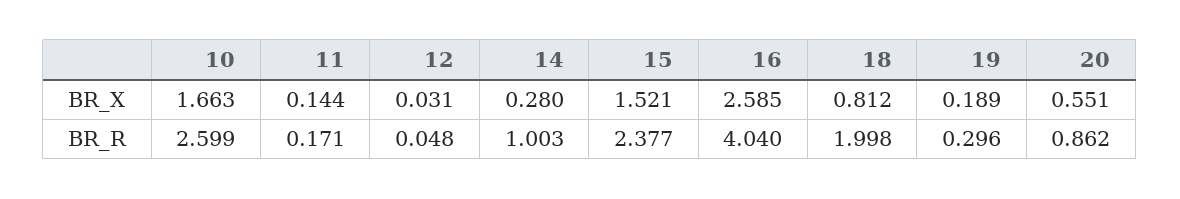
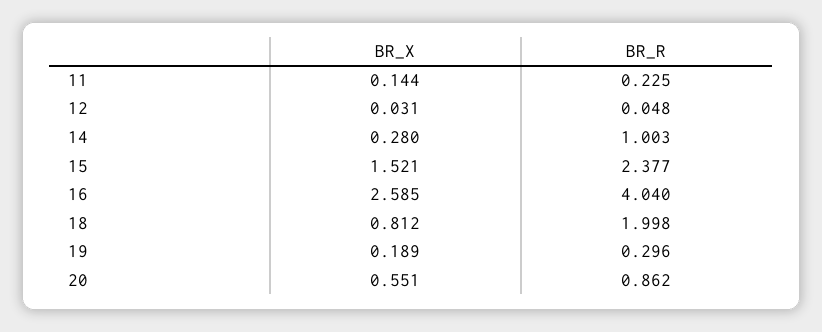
10, BR_X: 1.663 -> none
10, BR_R: 2.599 -> none
11, BR_R: 0.171 -> 0.225

